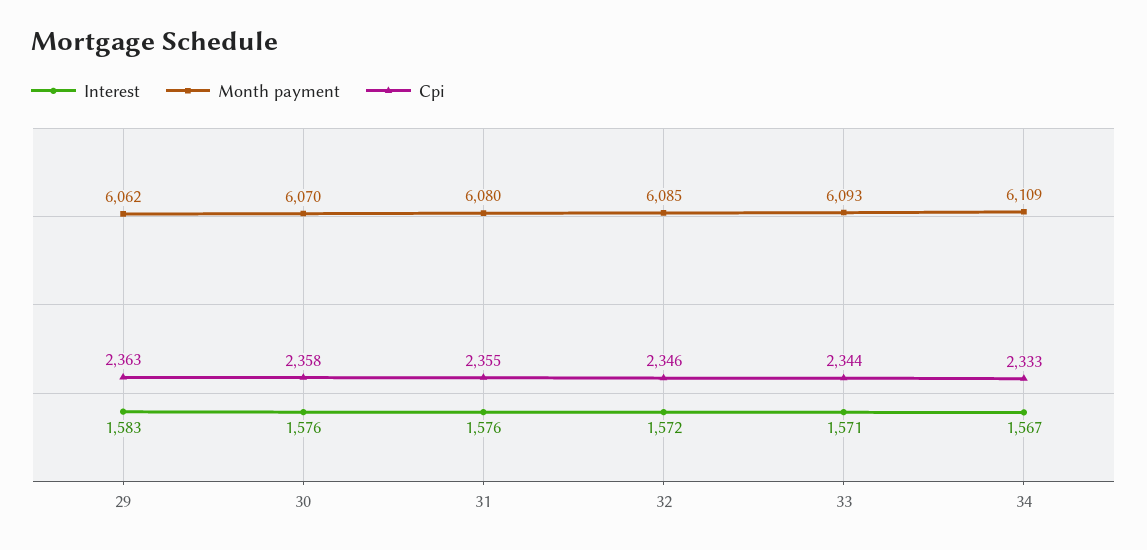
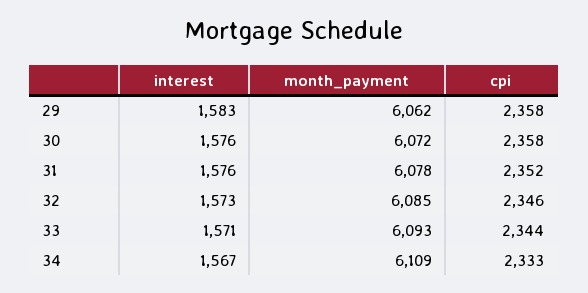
Cpi, 29: 2363 -> 2358
Month payment, 30: 6070 -> 6072
Month payment, 31: 6080 -> 6078
Cpi, 31: 2355 -> 2352
Interest, 32: 1572 -> 1573

